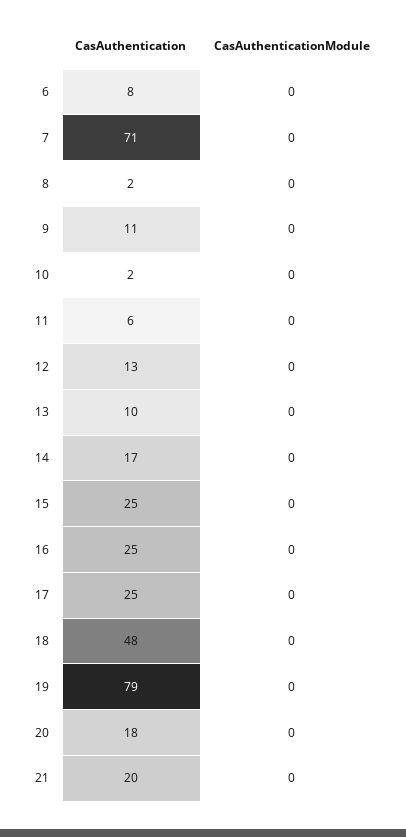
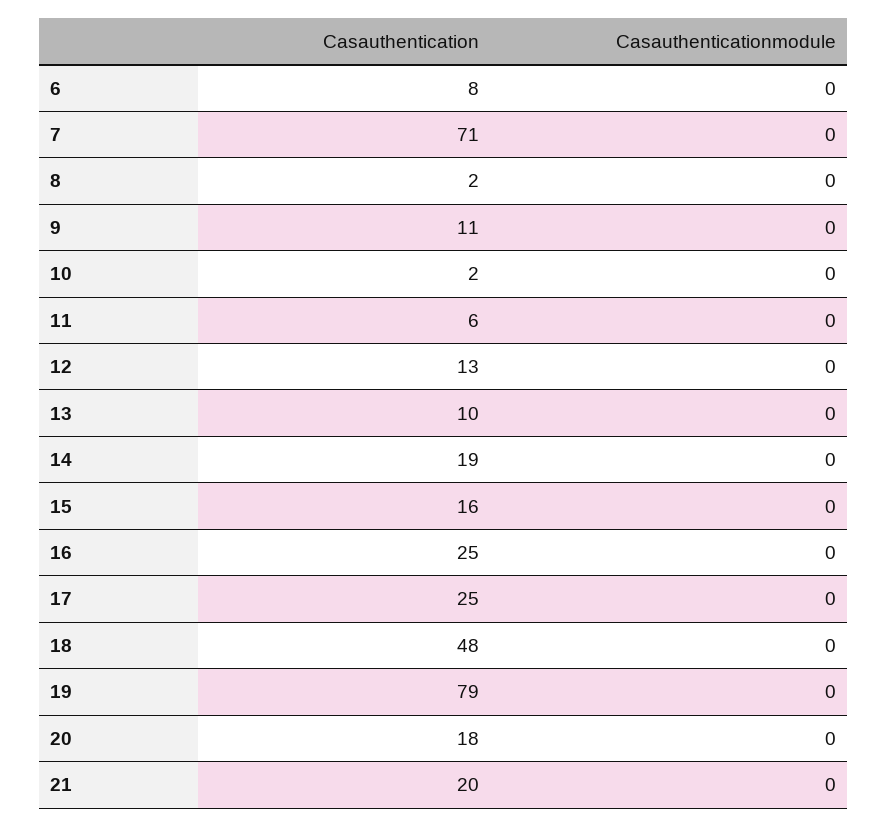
CasAuthentication, 14: 17 -> 19
CasAuthentication, 15: 25 -> 16

